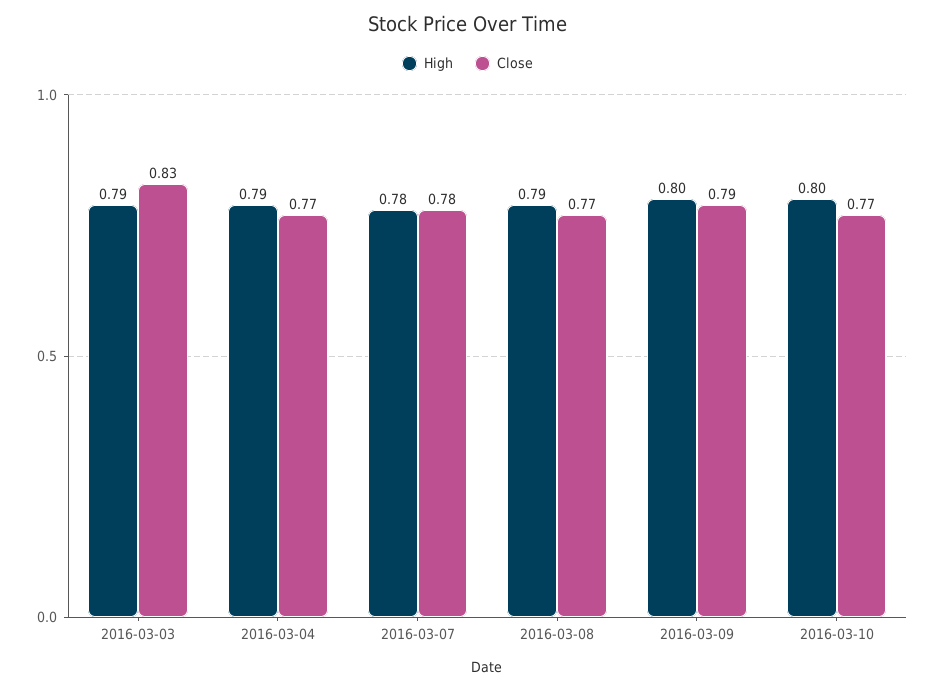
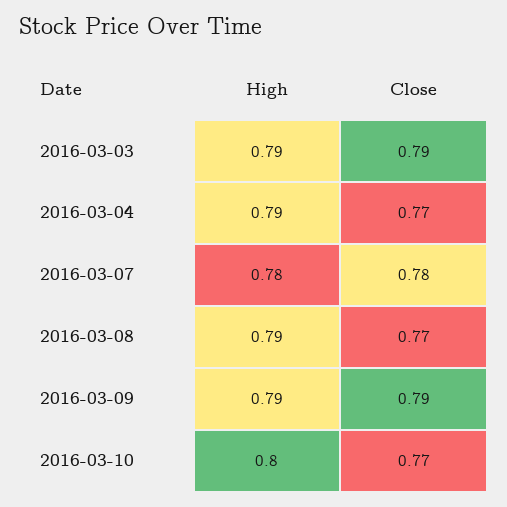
Close, 2016-03-03: 0.83 -> 0.79
High, 2016-03-09: 0.8 -> 0.79

